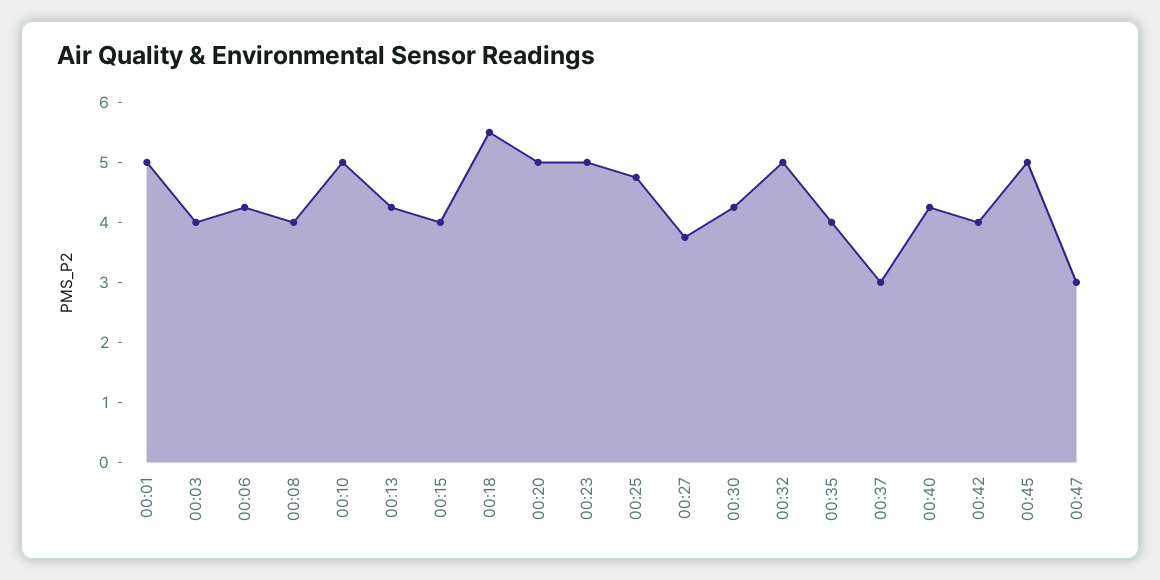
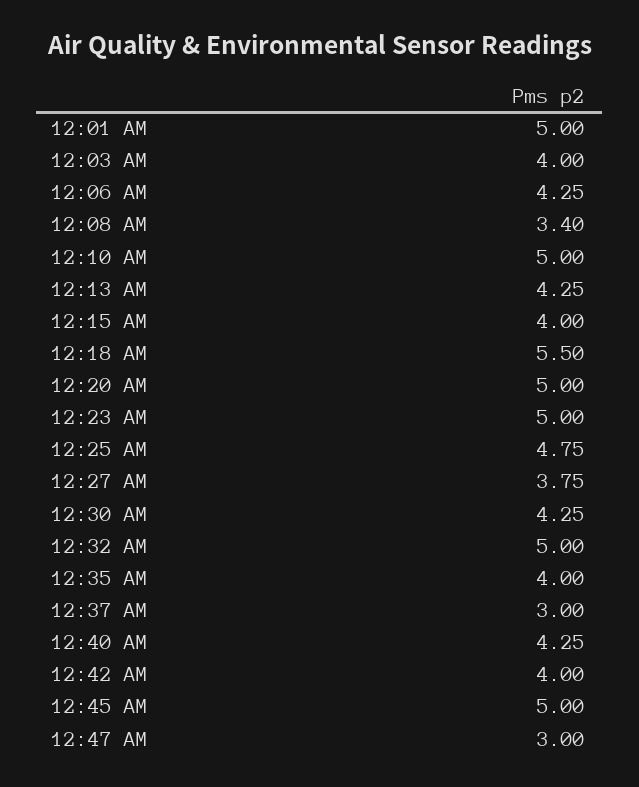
00:08: 4 -> 3.4

